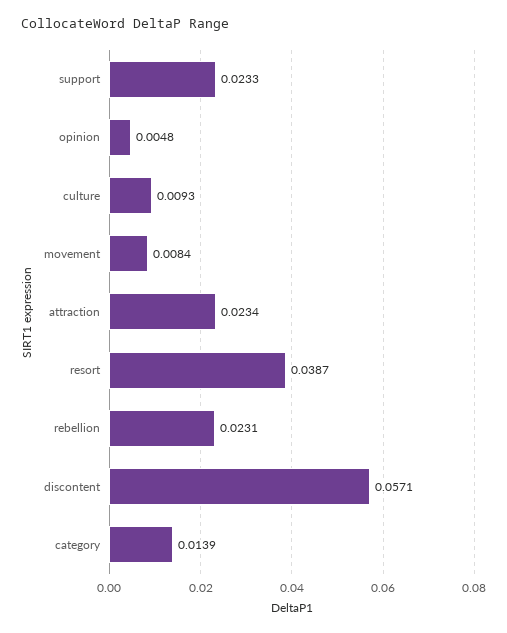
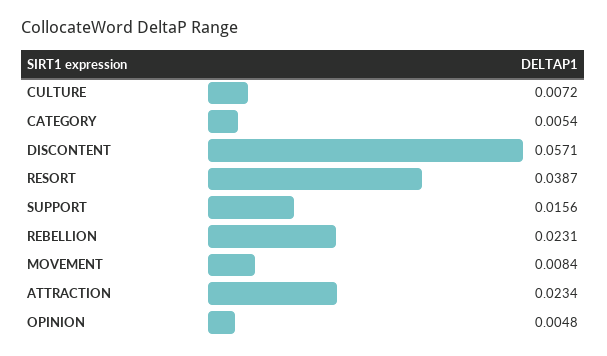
support: 0.0233 -> 0.0156
culture: 0.0093 -> 0.0072
category: 0.0139 -> 0.0054

